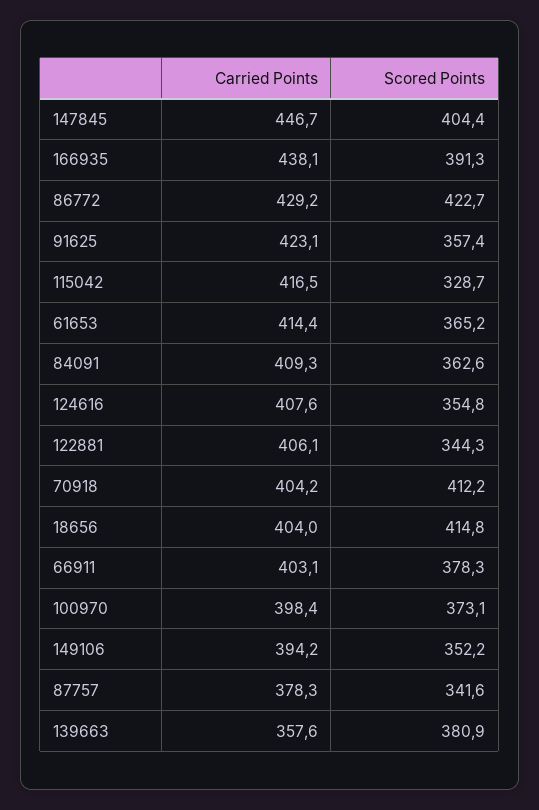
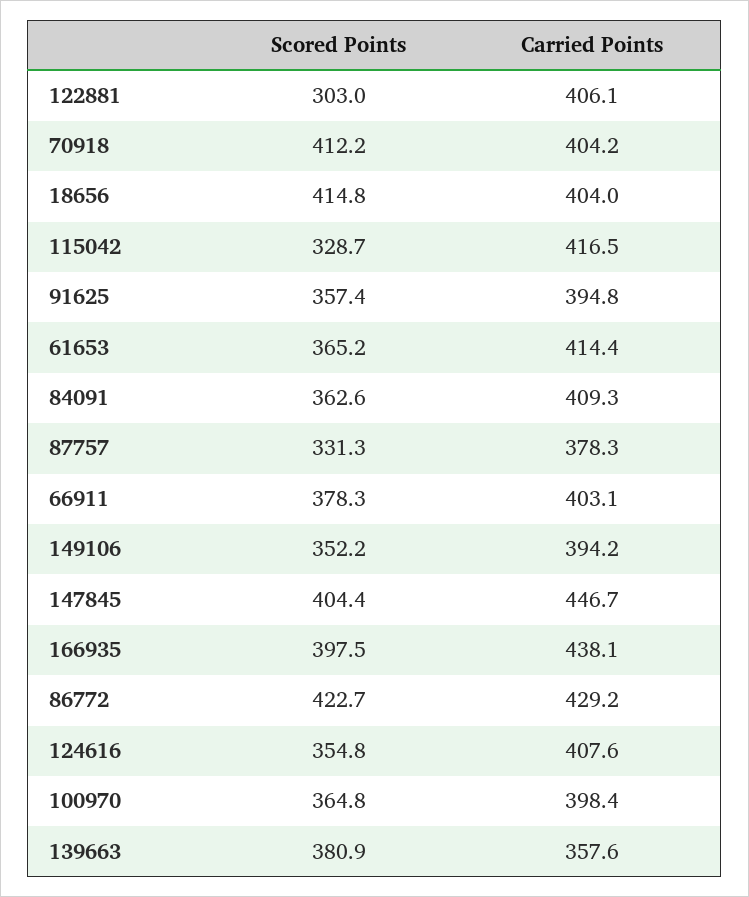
Scored Points, 166935: 391.3 -> 397.5
Carried Points, 91625: 423.1 -> 394.8
Scored Points, 122881: 344.3 -> 303
Scored Points, 100970: 373.1 -> 364.8
Scored Points, 87757: 341.6 -> 331.3

